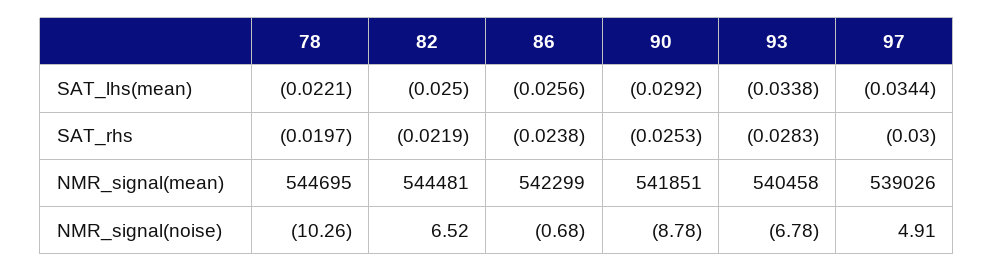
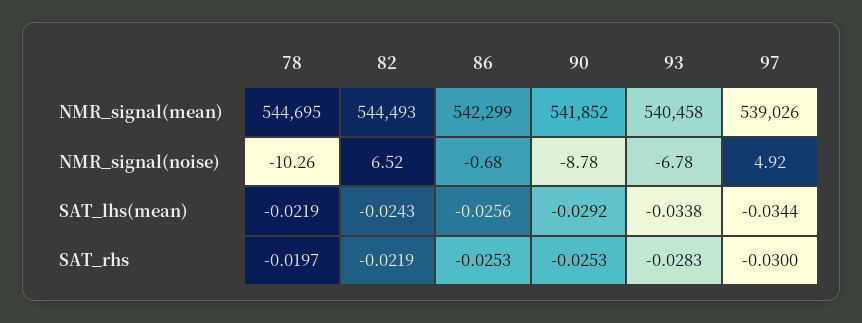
78, SAT_lhs(mean): -0.0221 -> -0.0219
82, SAT_lhs(mean): -0.025 -> -0.0243
86, SAT_rhs: -0.0238 -> -0.0253
82, NMR_signal(mean): 544481 -> 544493
90, NMR_signal(mean): 541851 -> 541852
97, NMR_signal(noise): 4.91 -> 4.92

